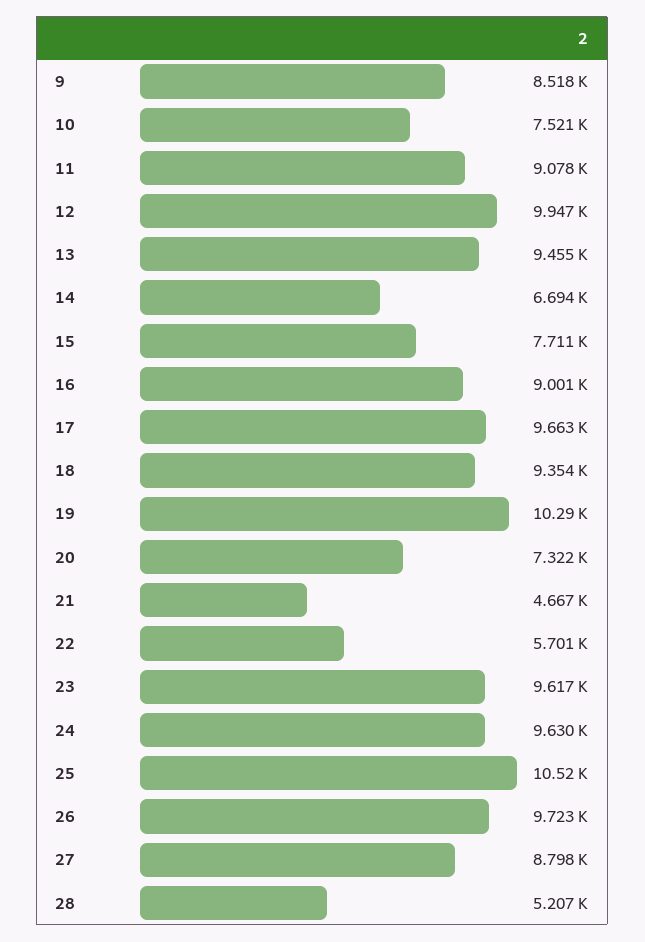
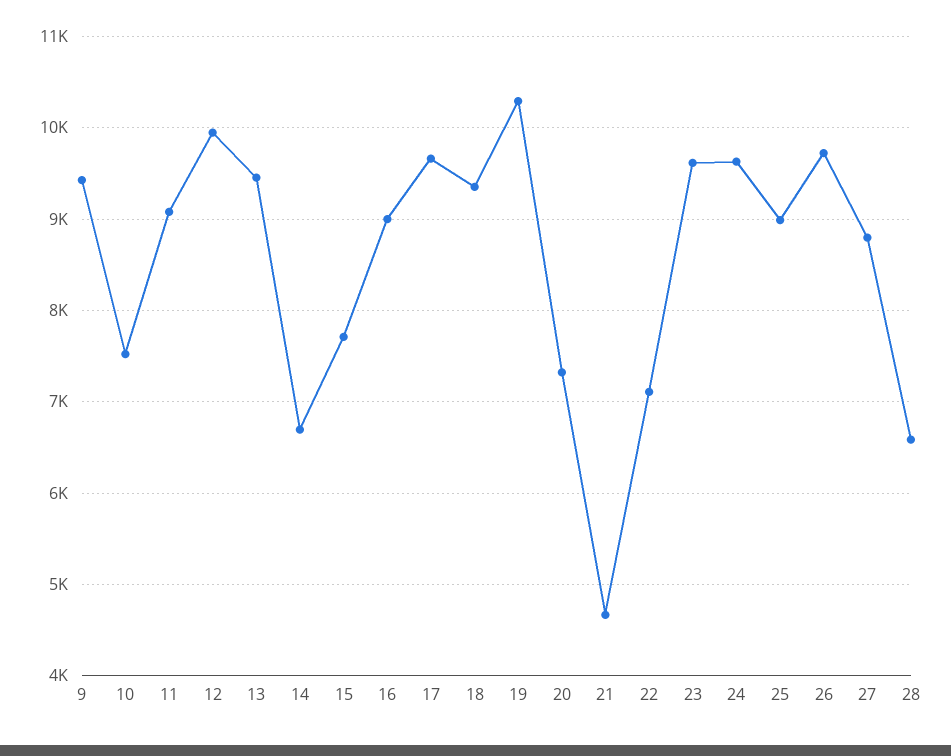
9: 8518 -> 9400
22: 5701 -> 7100
25: 10520 -> 9000
28: 5207 -> 6600

